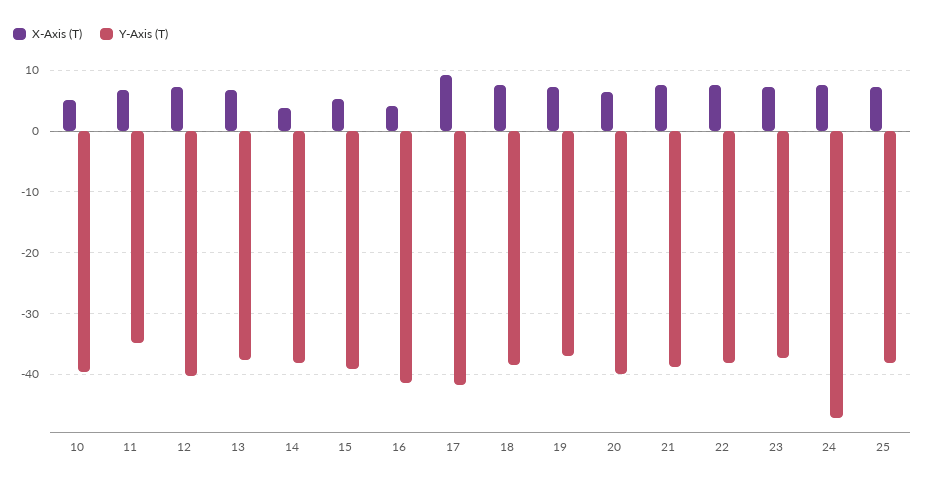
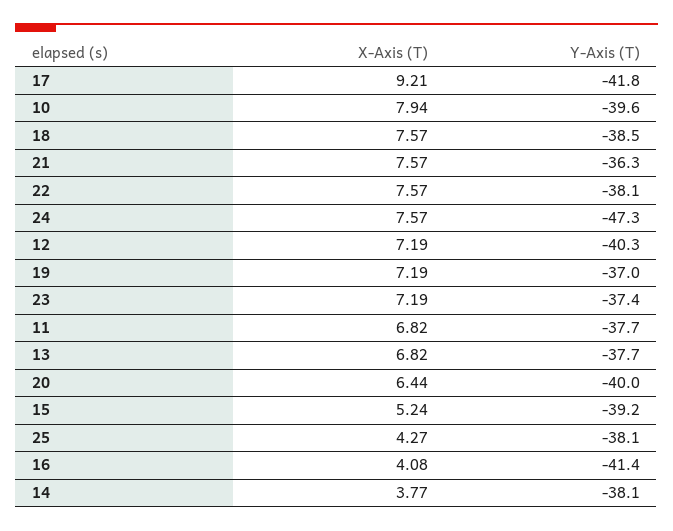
X-Axis (T), 10: 5 -> 7.94
Y-Axis (T), 11: -35 -> -37.7
Y-Axis (T), 21: -39 -> -36.3
X-Axis (T), 25: 7 -> 4.27

